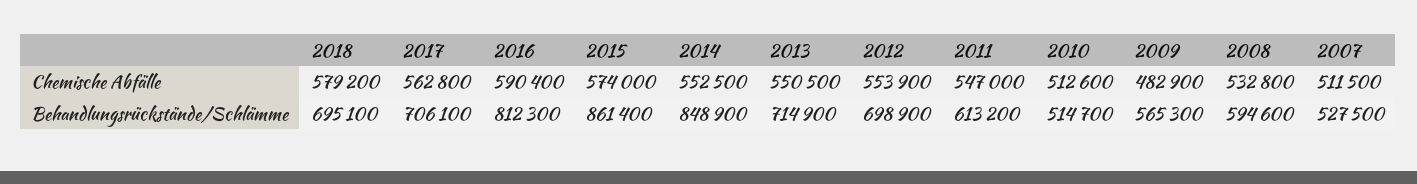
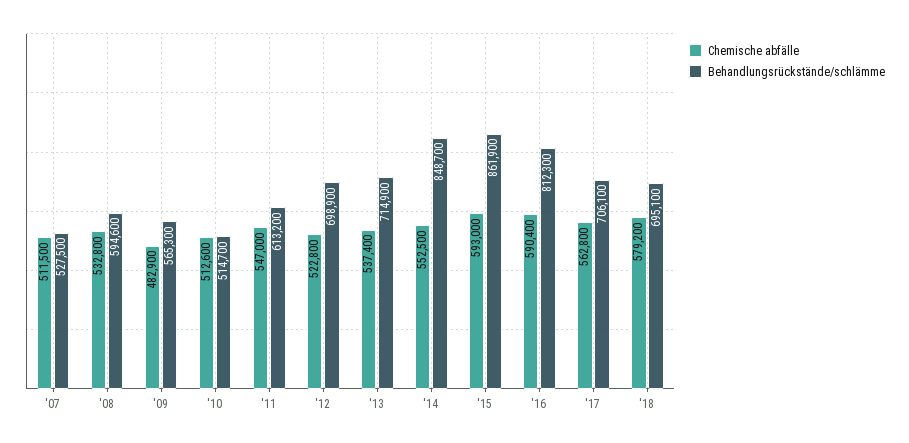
Chemische Abfälle, 2015: 574000 -> 593000
Chemische Abfälle, 2013: 550500 -> 537400
Chemische Abfälle, 2012: 553900 -> 522800
Behandlungsrückstände/Schlämme, 2015: 861400 -> 861900
Behandlungsrückstände/Schlämme, 2014: 848900 -> 848700

